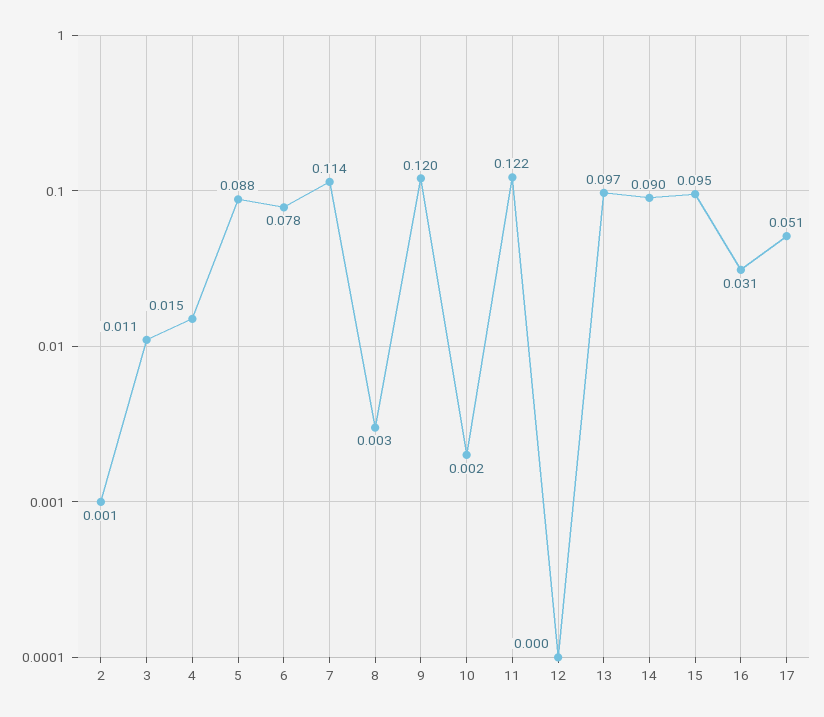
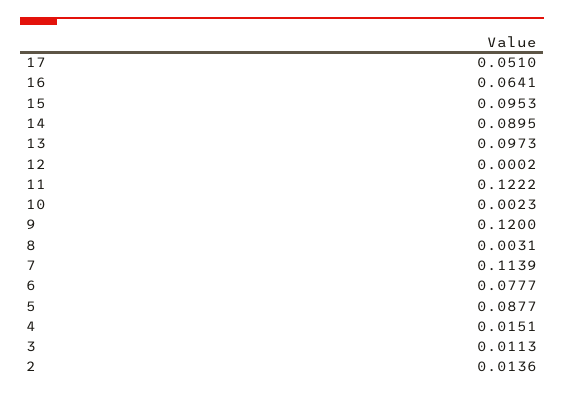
2: 0.001 -> 0.0136
16: 0.031 -> 0.0641

